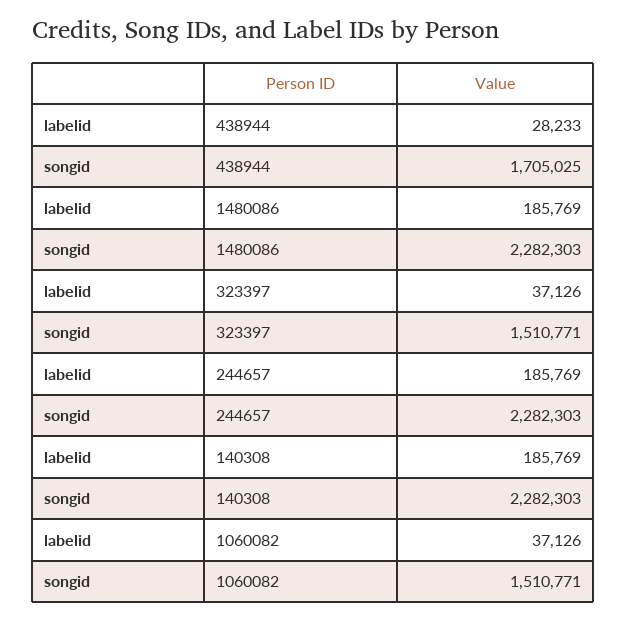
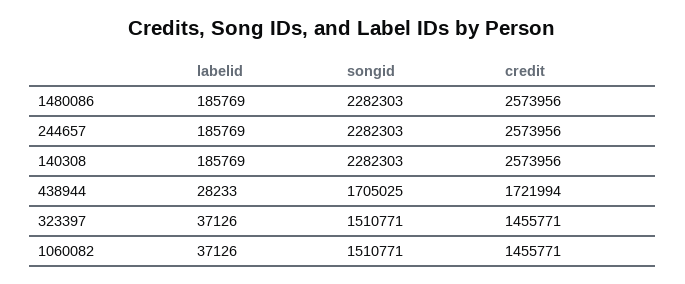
credit, 1480086: none -> 2573956
credit, 244657: none -> 2573956
credit, 140308: none -> 2573956
credit, 438944: none -> 1721994
credit, 323397: none -> 1455771
credit, 1060082: none -> 1455771

